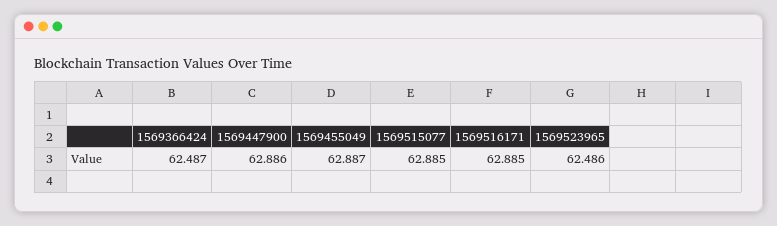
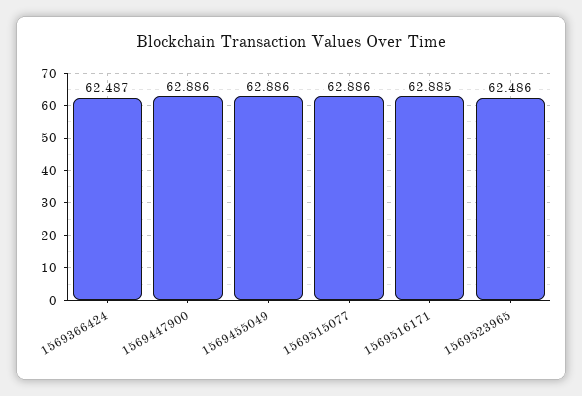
1569455049: 62.887 -> 62.886
1569515077: 62.885 -> 62.886

